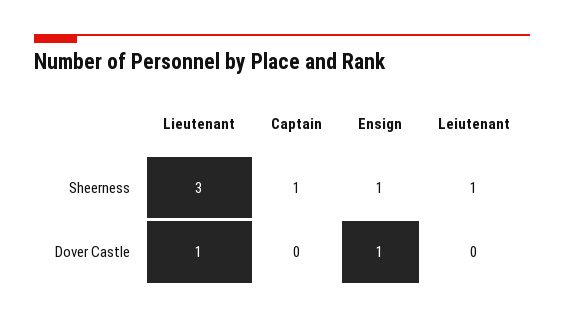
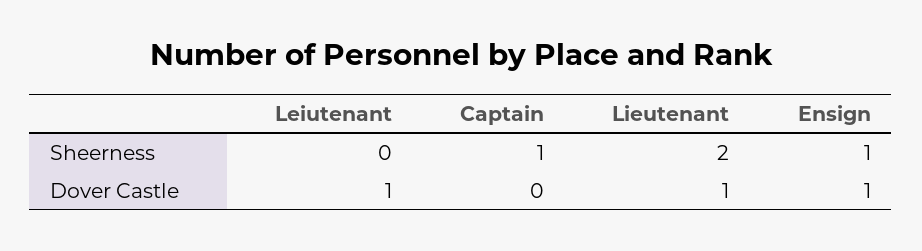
Lieutenant, Sheerness: 3 -> 2
Leiutenant, Sheerness: 1 -> 0
Leiutenant, Dover Castle: 0 -> 1

